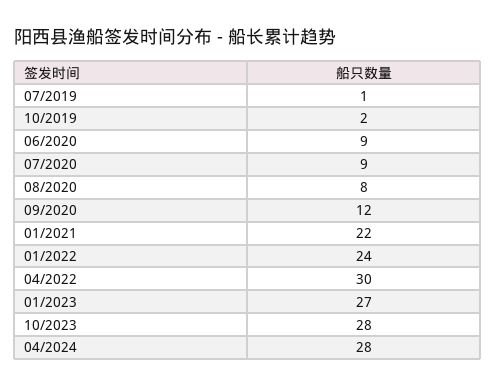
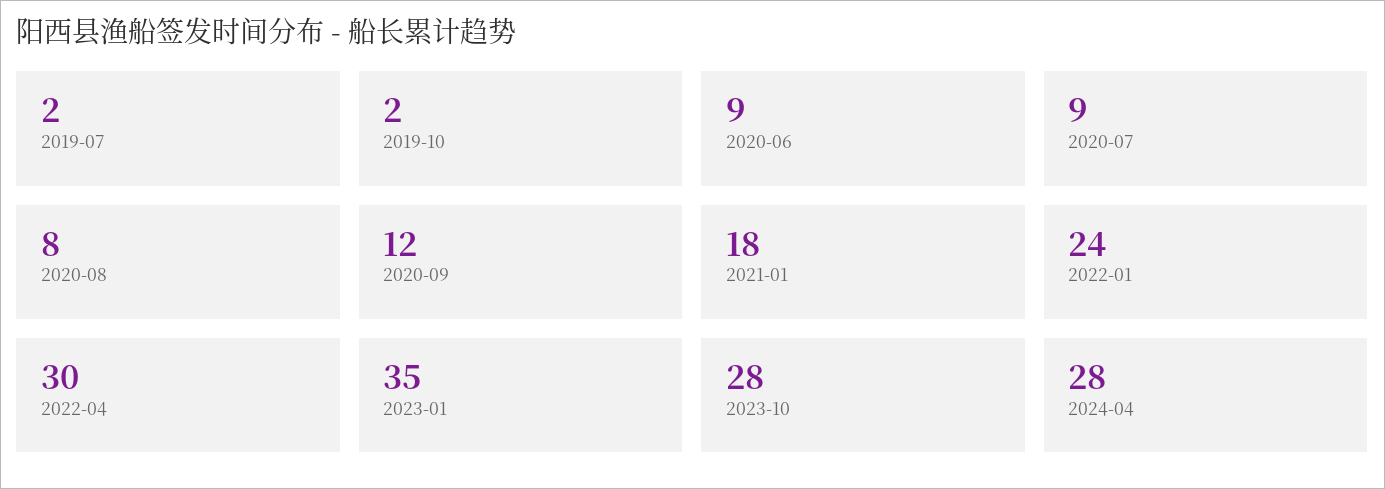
07/2019: 1 -> 2
01/2021: 22 -> 18
01/2023: 27 -> 35

